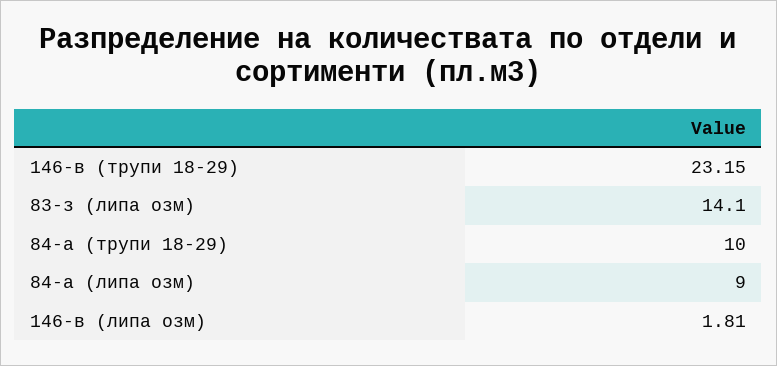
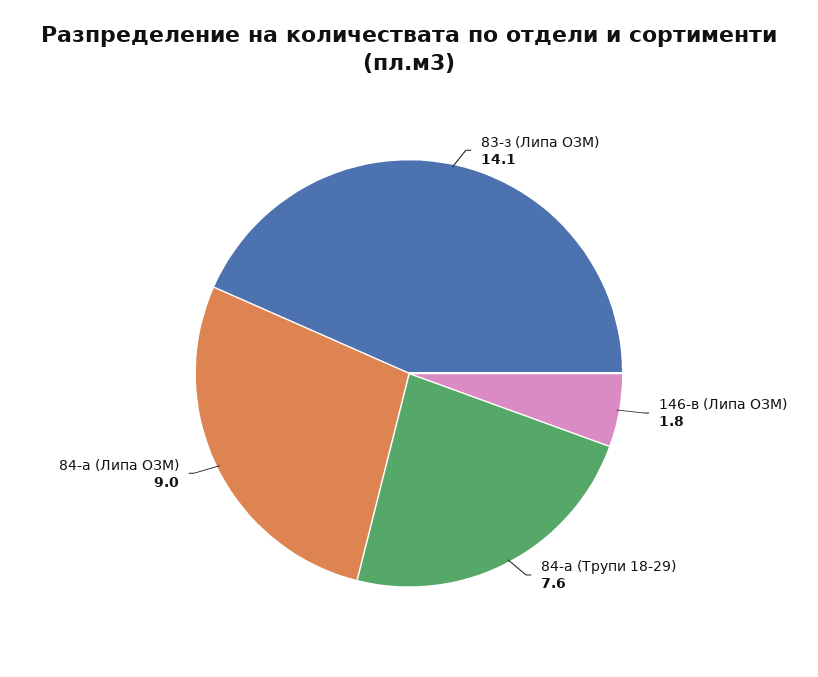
146-в (трупи 18-29): 23.15 -> none
84-а (трупи 18-29): 10 -> 7.6

